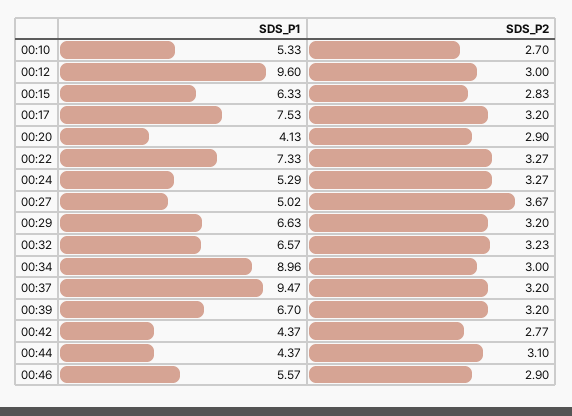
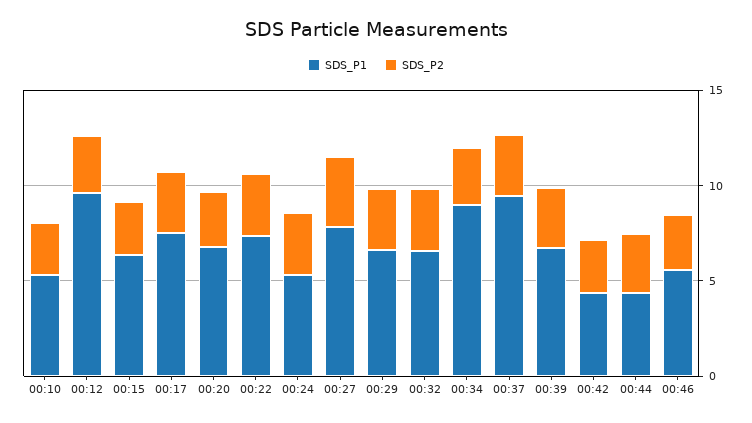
SDS_P1, 00:20: 4.13 -> 7
SDS_P1, 00:27: 5.02 -> 8

